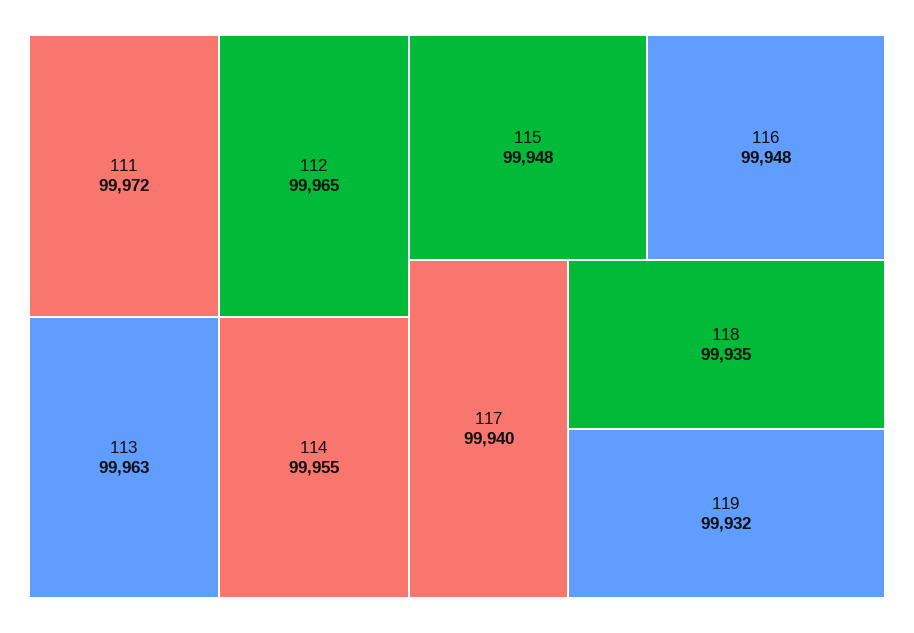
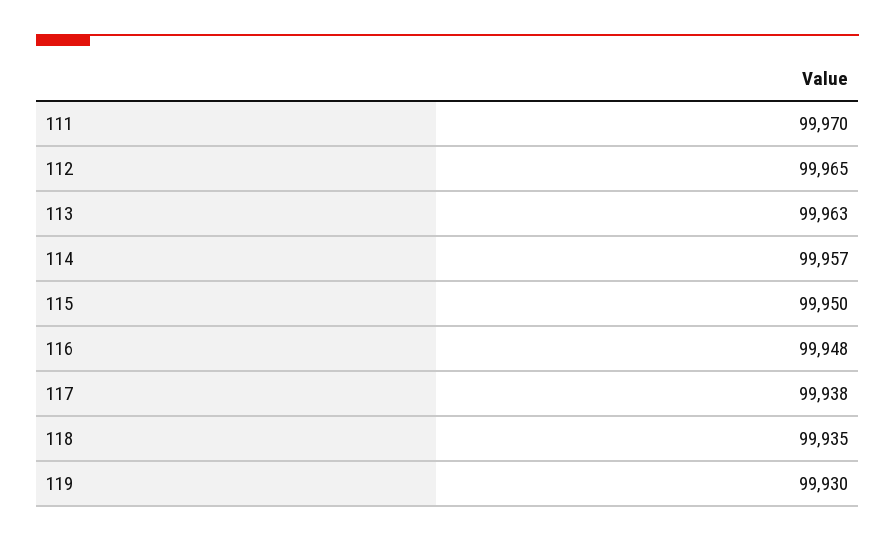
111: 99972 -> 99970
114: 99955 -> 99957
115: 99948 -> 99950
117: 99940 -> 99938
119: 99932 -> 99930

